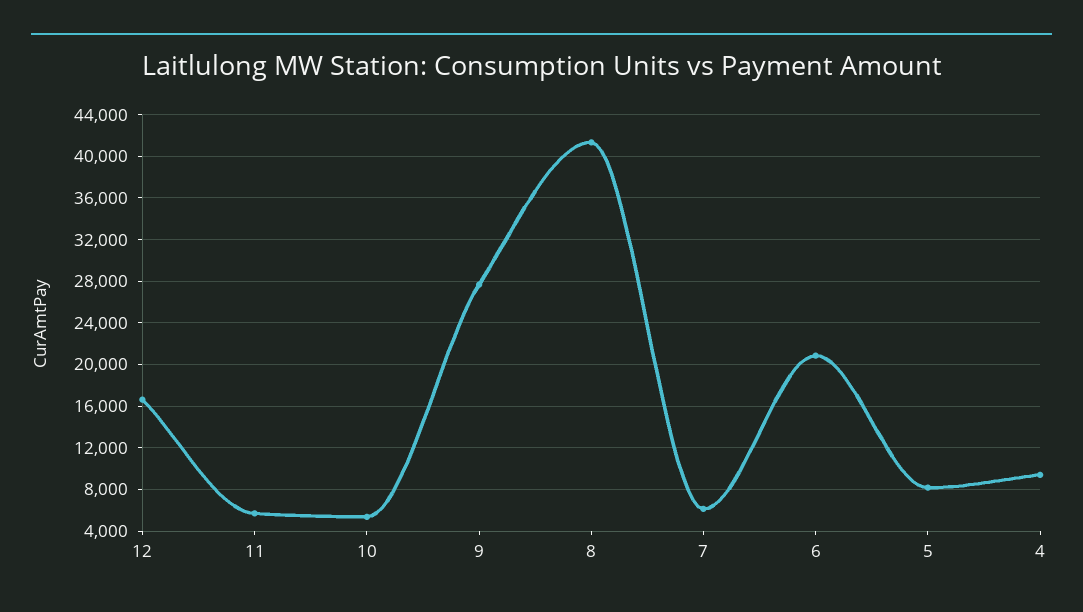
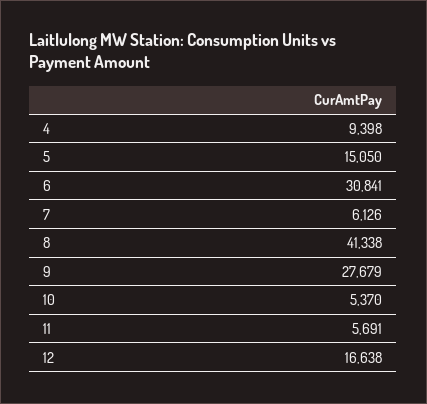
6: 21000 -> 30841
5: 8000 -> 15050

